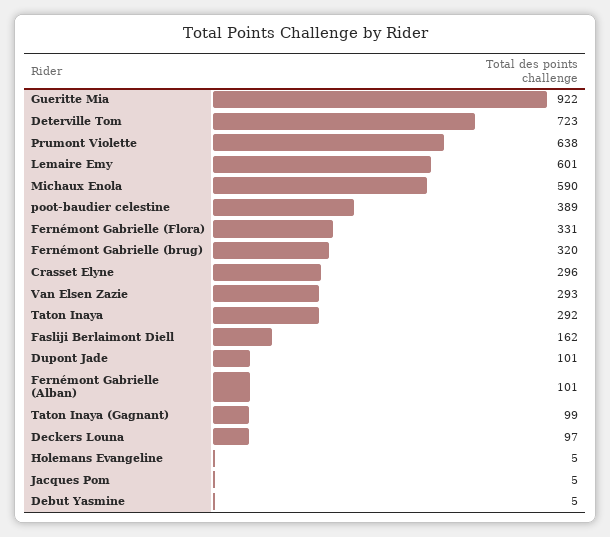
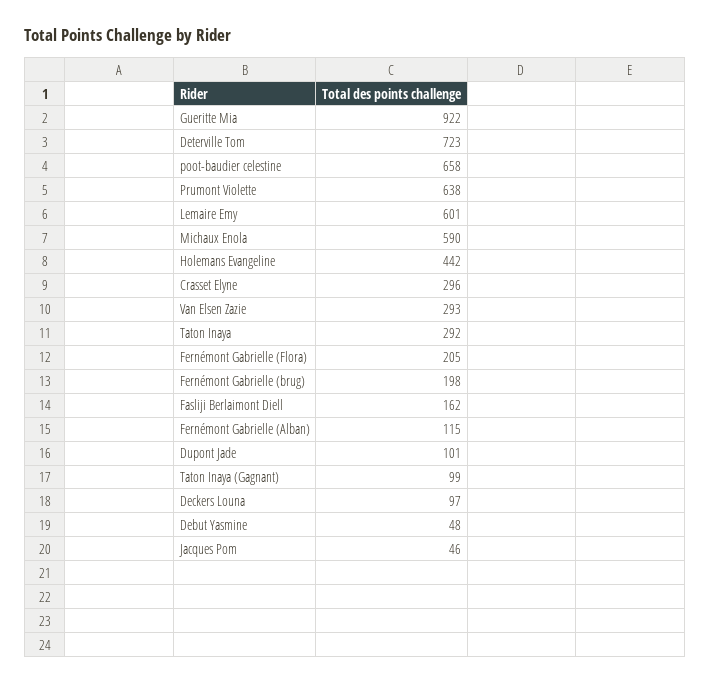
poot-baudier celestine: 389 -> 658
Fernémont Gabrielle (Flora): 331 -> 205
Fernémont Gabrielle (brug): 320 -> 198
Fernémont Gabrielle (Alban): 101 -> 115
Holemans Evangeline: 5 -> 442
Jacques Pom: 5 -> 46
Debut Yasmine: 5 -> 48

